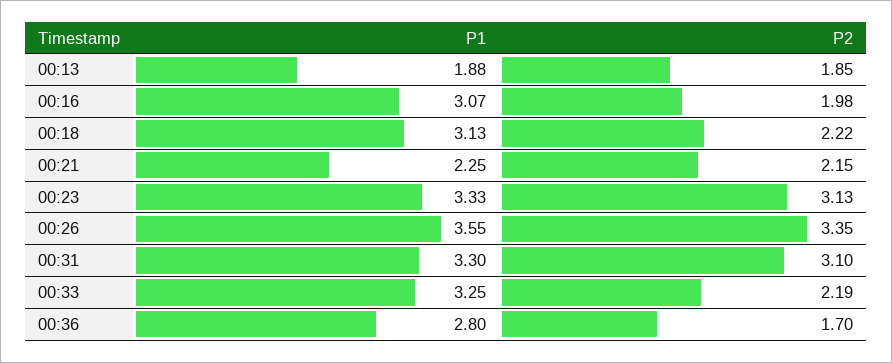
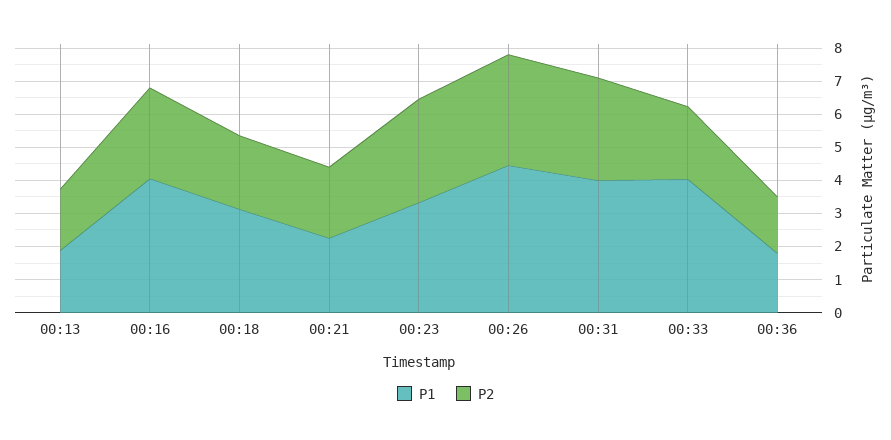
P1, 00:16: 3.07 -> 4
P2, 00:16: 1.98 -> 2.75
P1, 00:26: 3.55 -> 4.5
P1, 00:31: 3.3 -> 4
P1, 00:33: 3.25 -> 4
P1, 00:36: 2.8 -> 1.75

